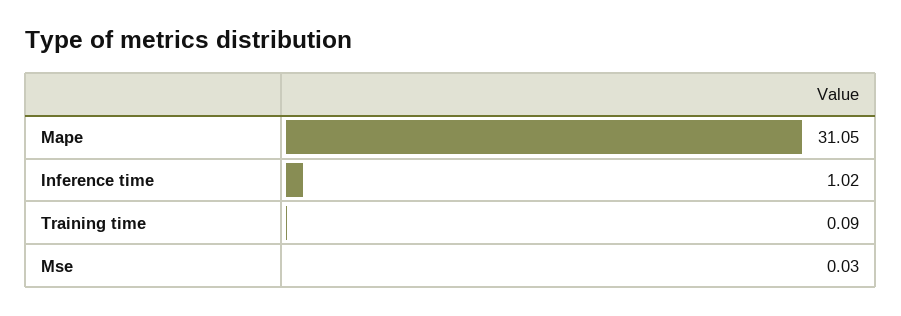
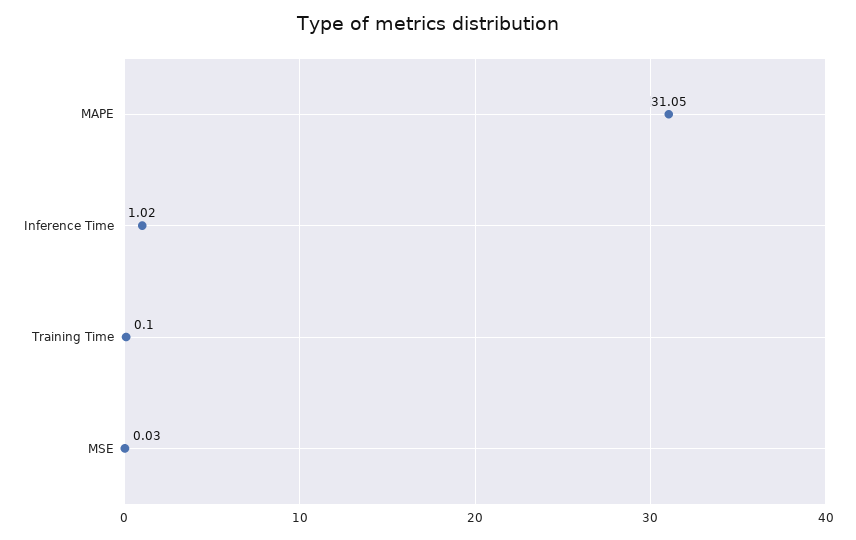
Training time: 0.09 -> 0.1

